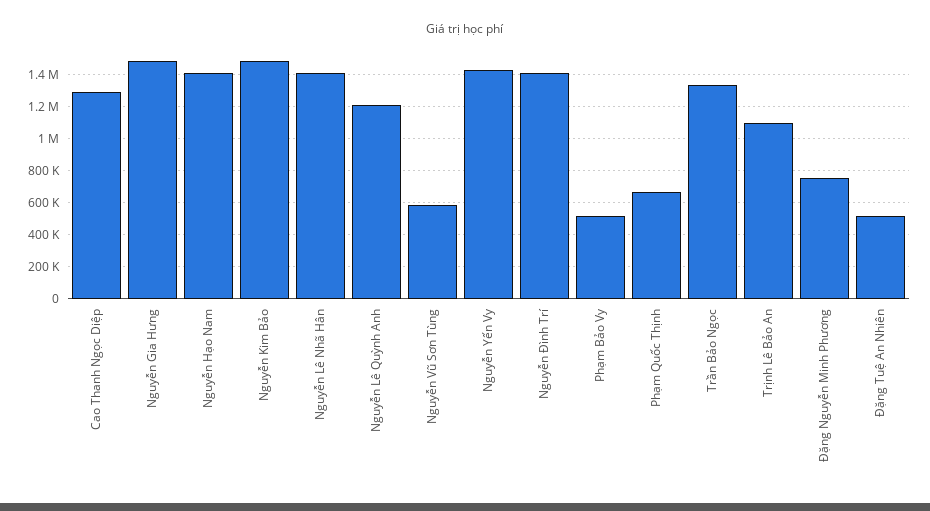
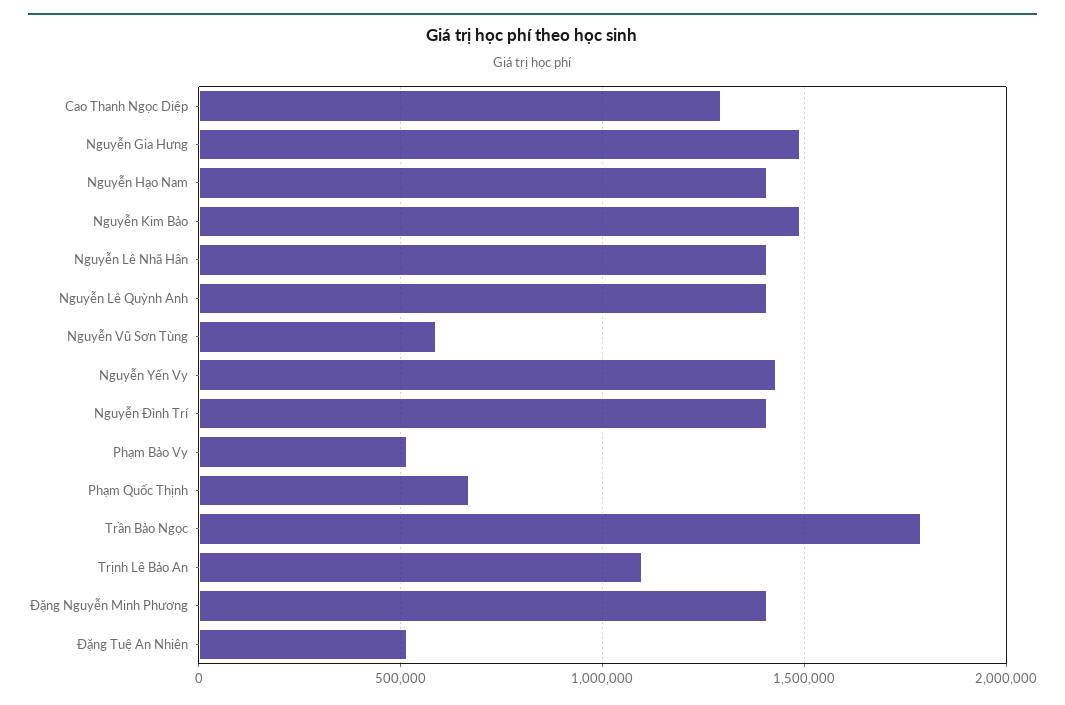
Nguyễn Lê Quỳnh Anh: 1200000 -> 1400000
Trần Bảo Ngọc: 1350000 -> 1800000
Đặng Nguyễn Minh Phương: 750000 -> 1400000

